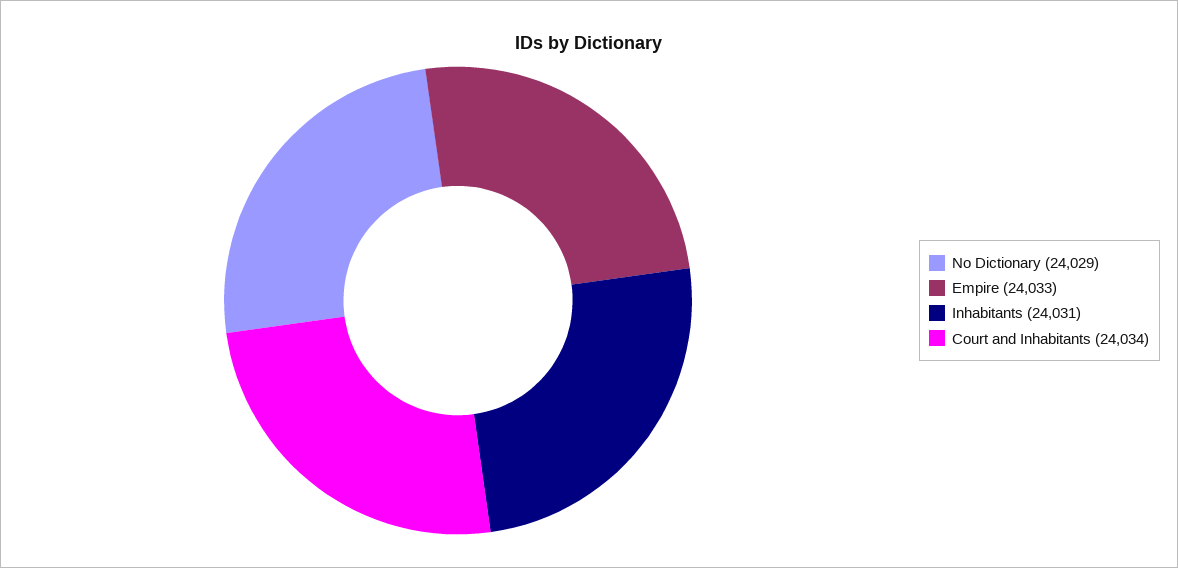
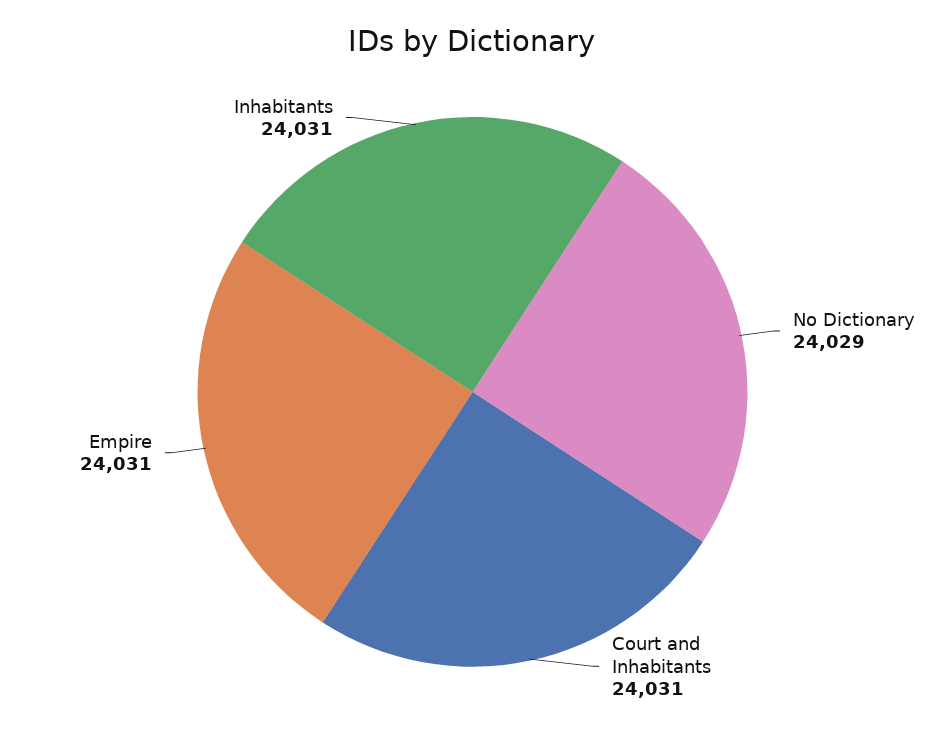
Empire: 24033 -> 24031
Court and Inhabitants: 24034 -> 24031

